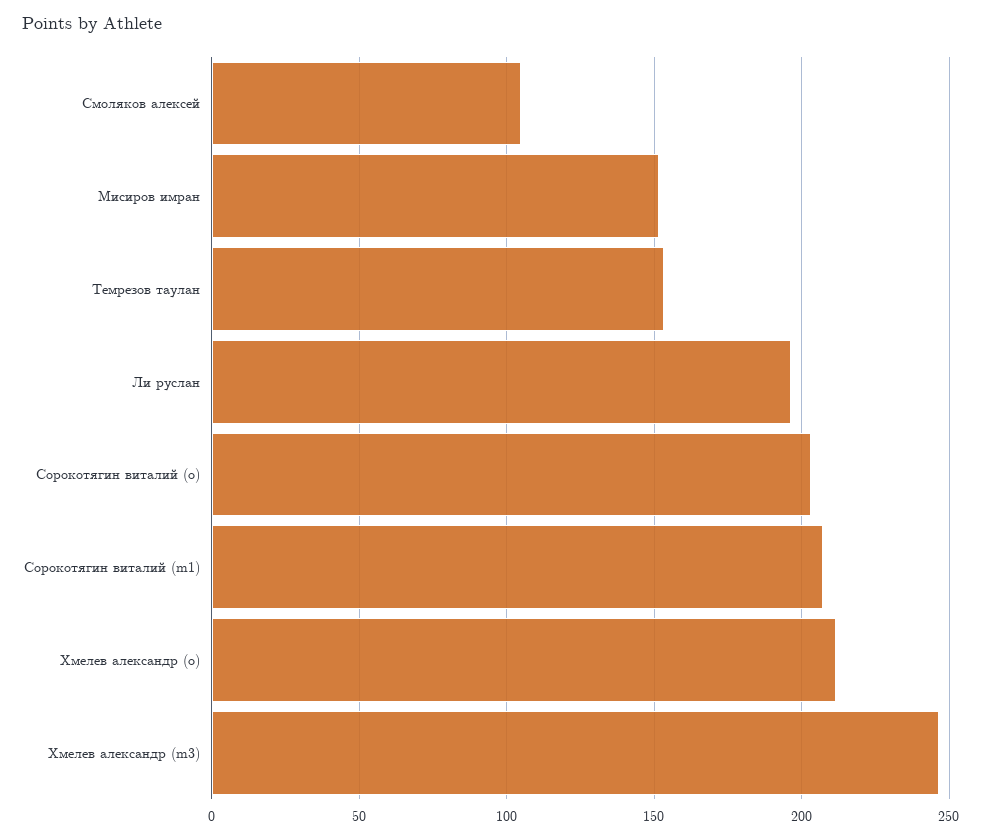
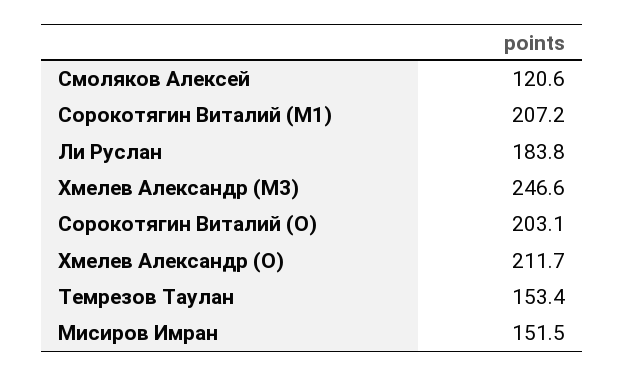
Смоляков алексей: 105 -> 120.6
Ли руслан: 195 -> 183.8

